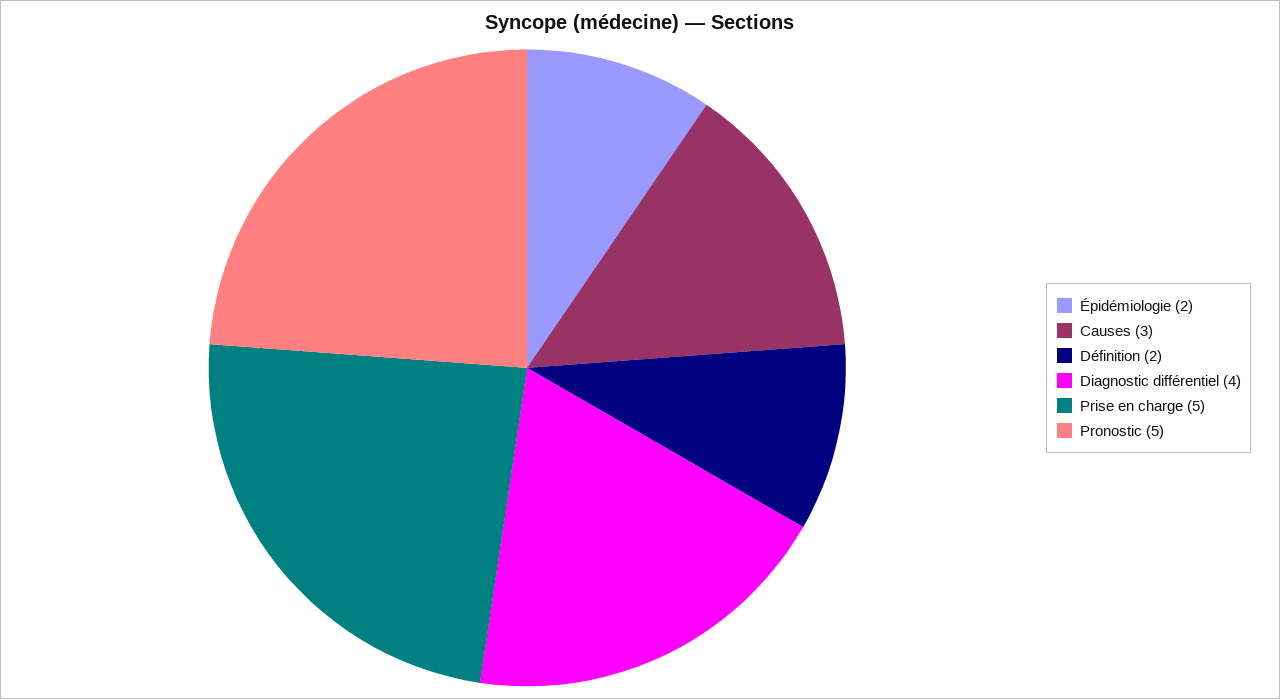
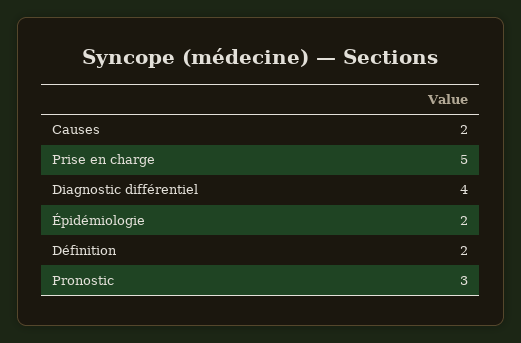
Causes: 3 -> 2
Pronostic: 5 -> 3

